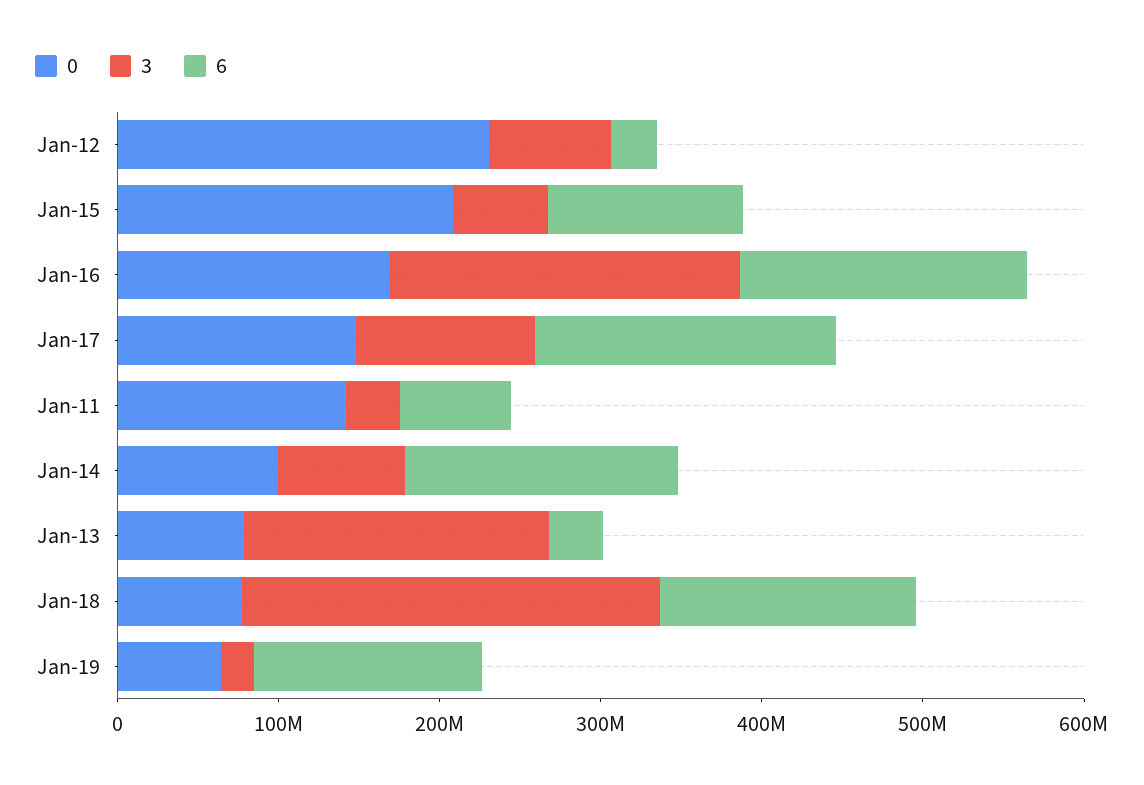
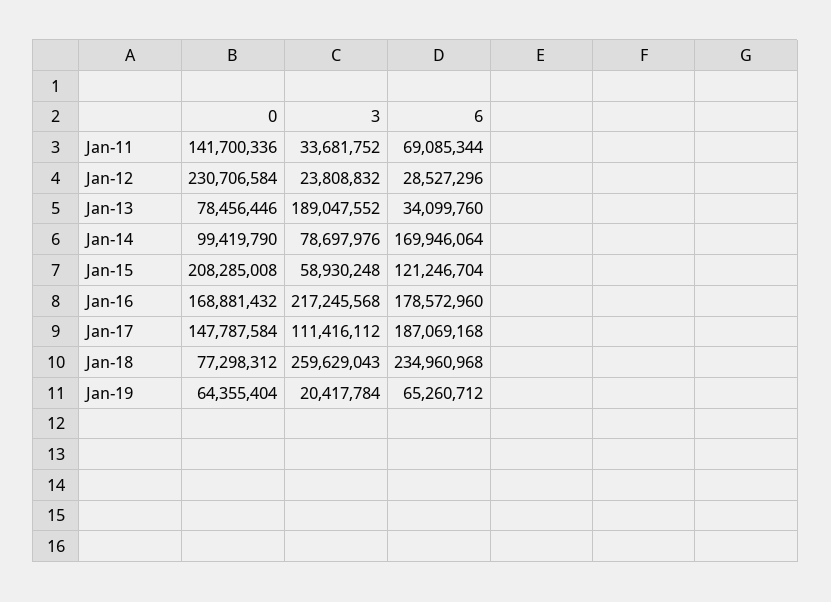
3, Jan-12: 80000000 -> 23808832
6, Jan-18: 160000000 -> 234960968
6, Jan-19: 140000000 -> 65260712

